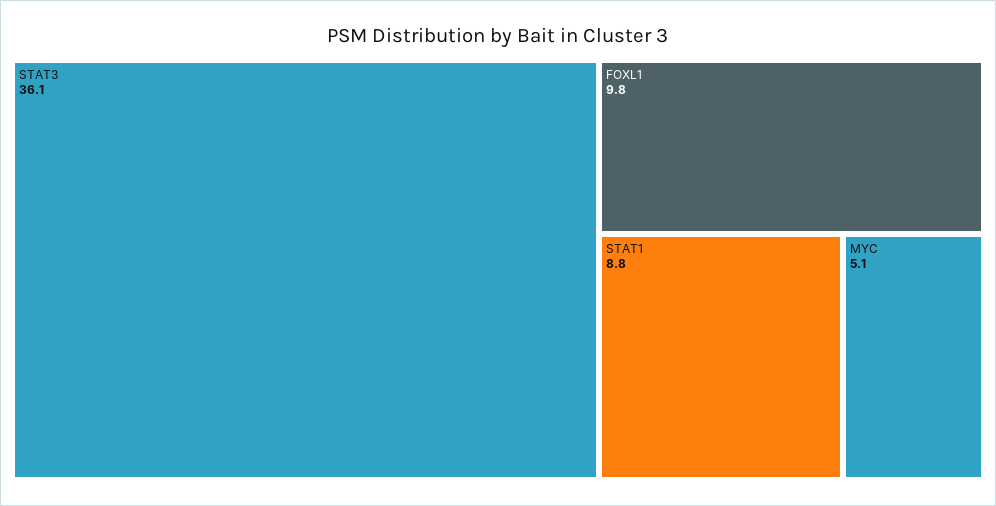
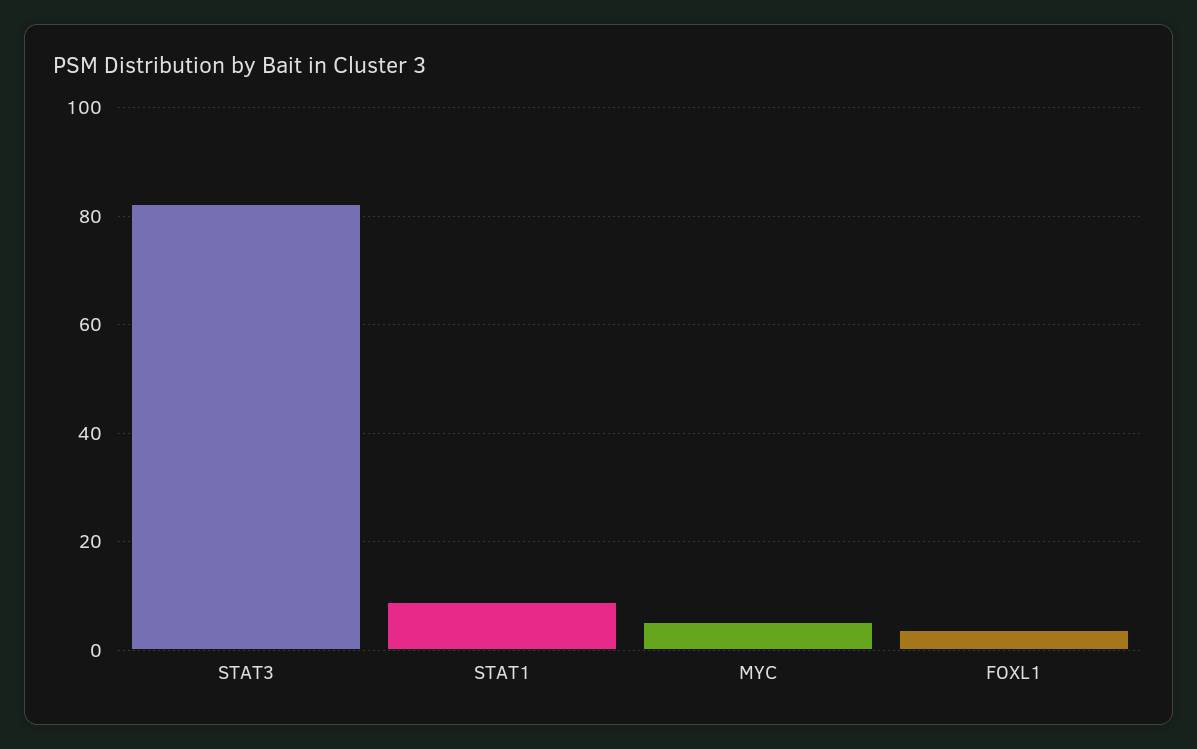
STAT3: 36.1 -> 82
FOXL1: 9.8 -> 4

